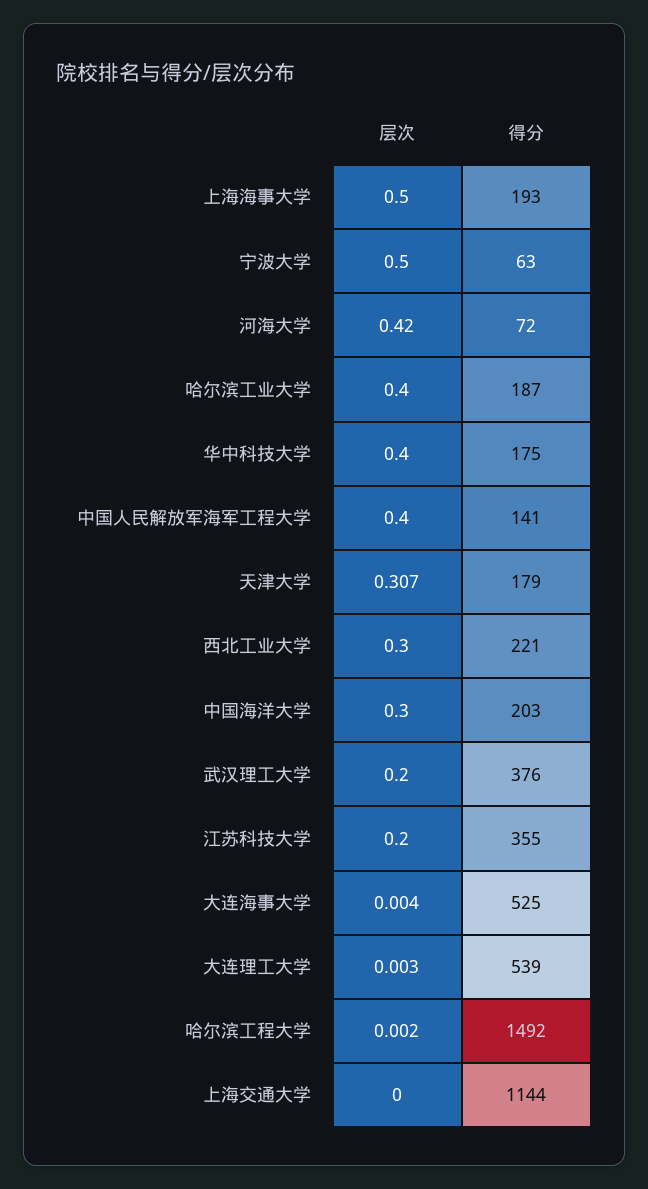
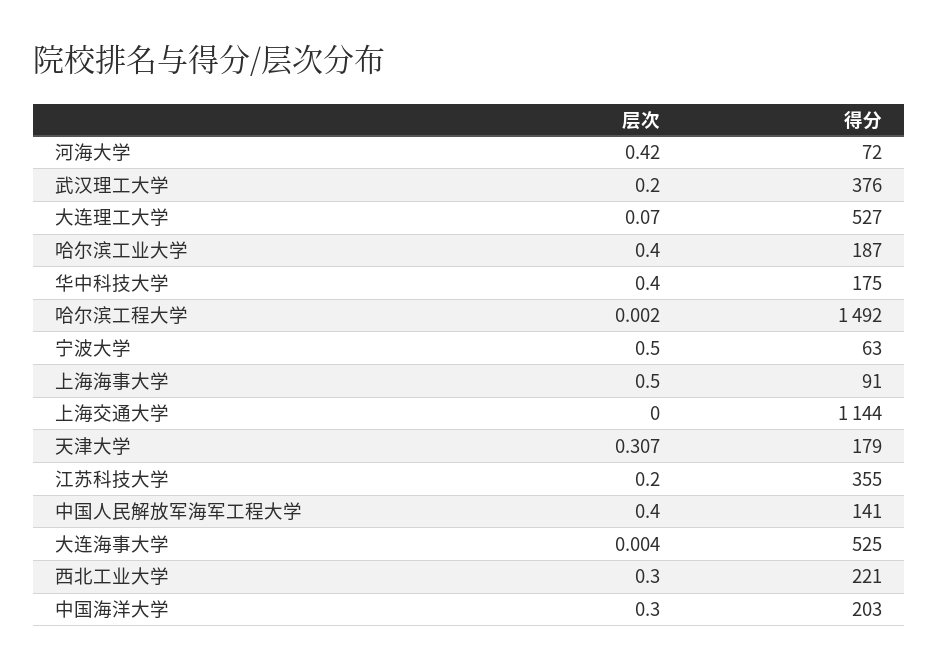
得分, 上海海事大学: 193 -> 91
层次, 大连理工大学: 0.003 -> 0.07
得分, 大连理工大学: 539 -> 527

